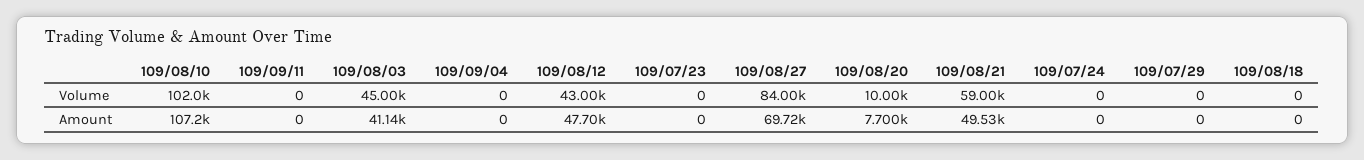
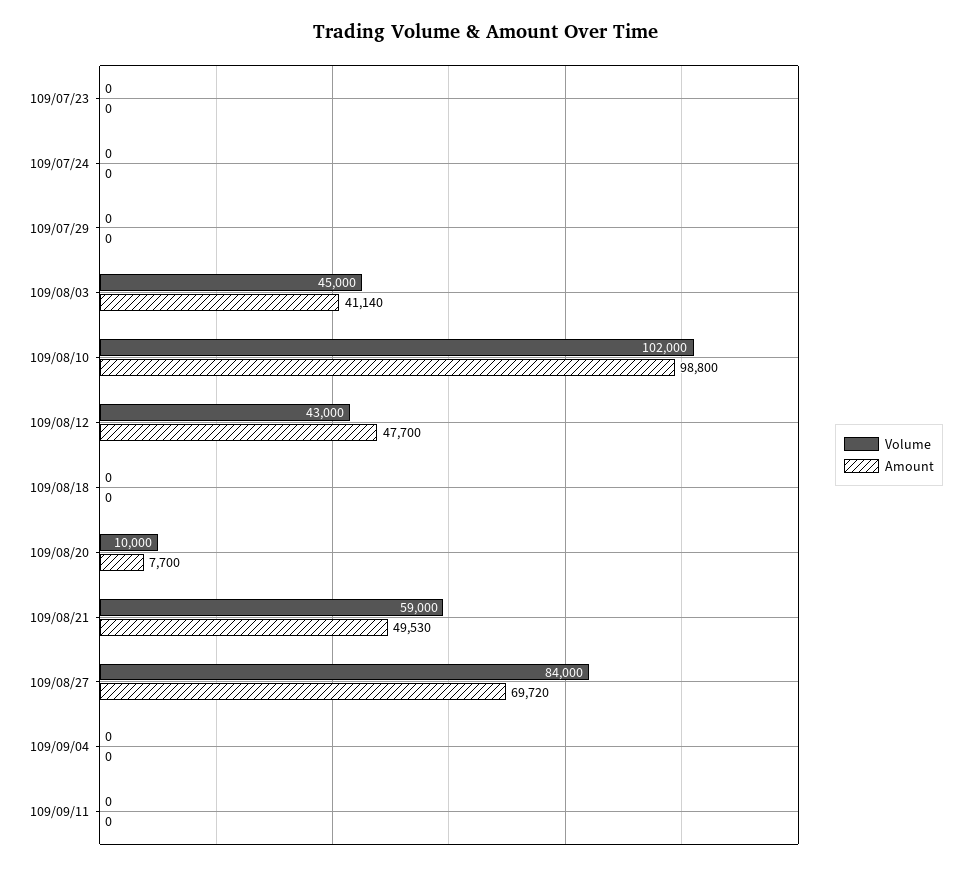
Amount, 109/08/10: 107200 -> 98800

